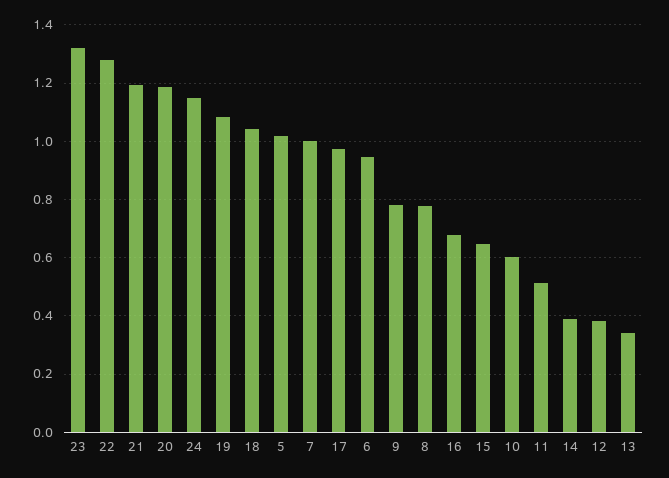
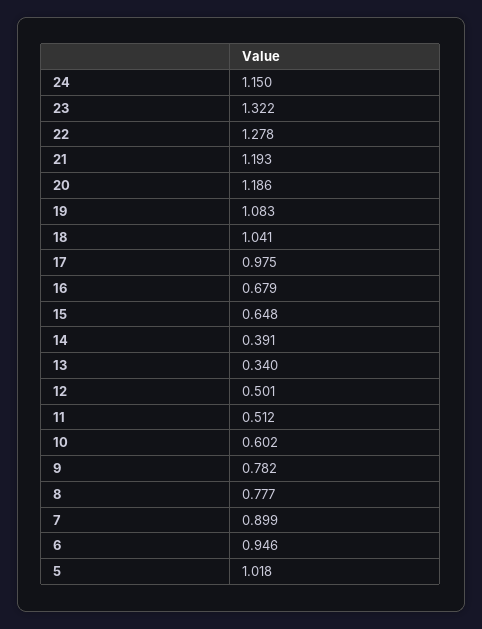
7: 1 -> 0.899
12: 0.375 -> 0.501

